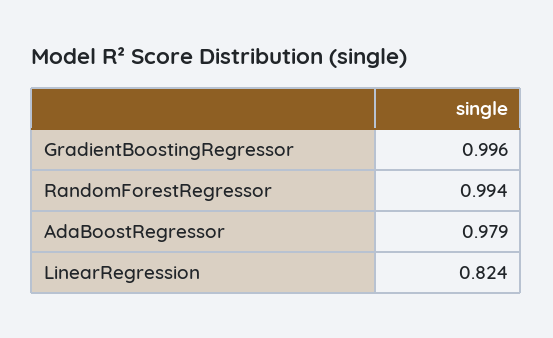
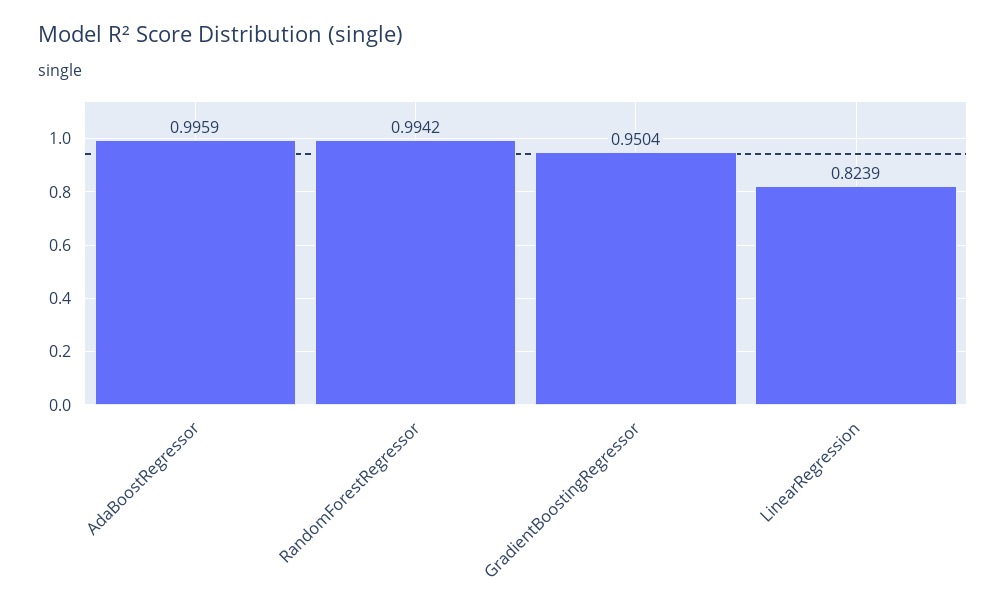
GradientBoostingRegressor: 0.996 -> 0.9504
AdaBoostRegressor: 0.979 -> 0.9959

